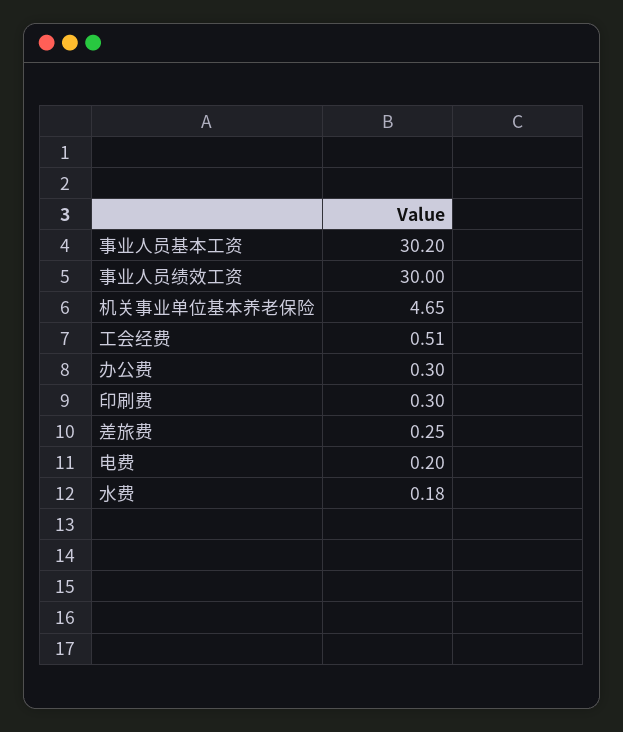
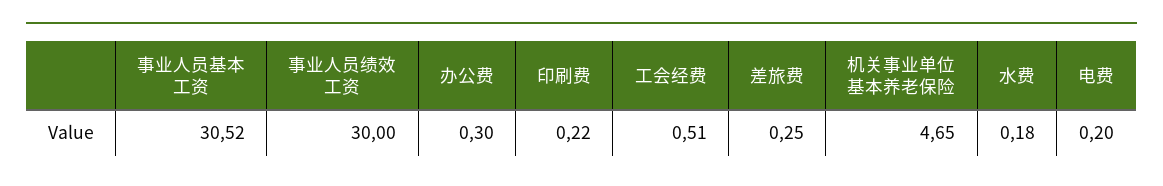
事业人员基本工资: 30.2 -> 30.52
印刷费: 0.3 -> 0.22

